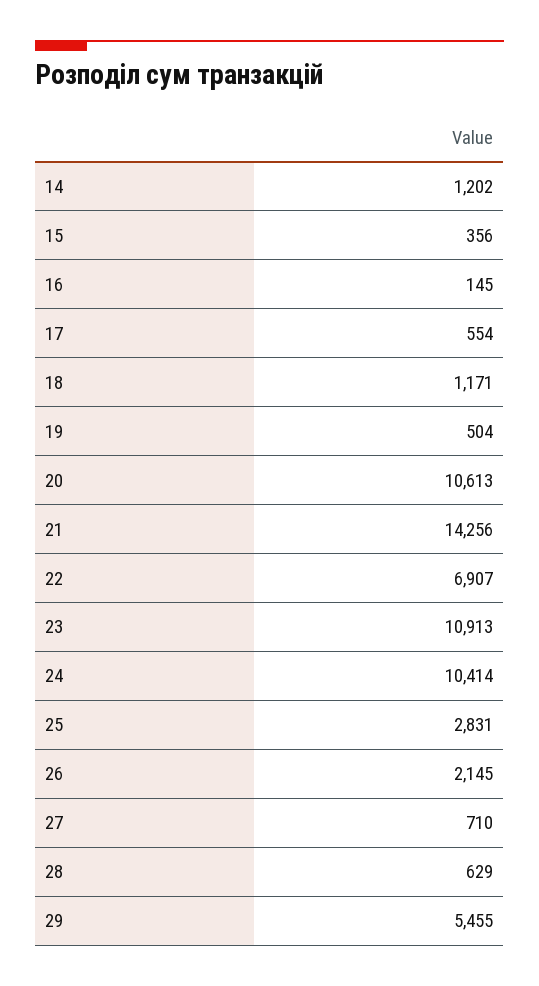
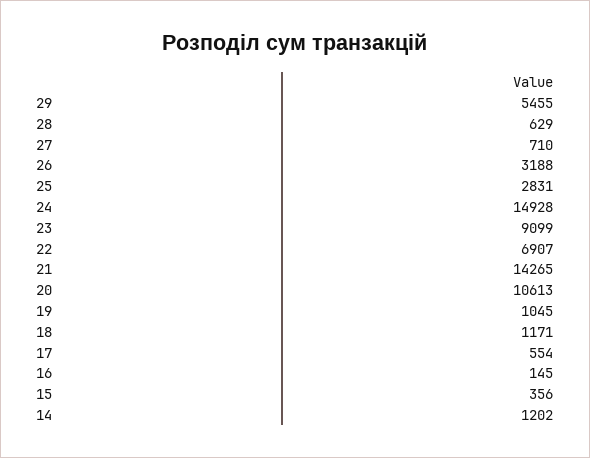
19: 504 -> 1045
21: 14256 -> 14265
23: 10913 -> 9099
24: 10414 -> 14928
26: 2145 -> 3188

